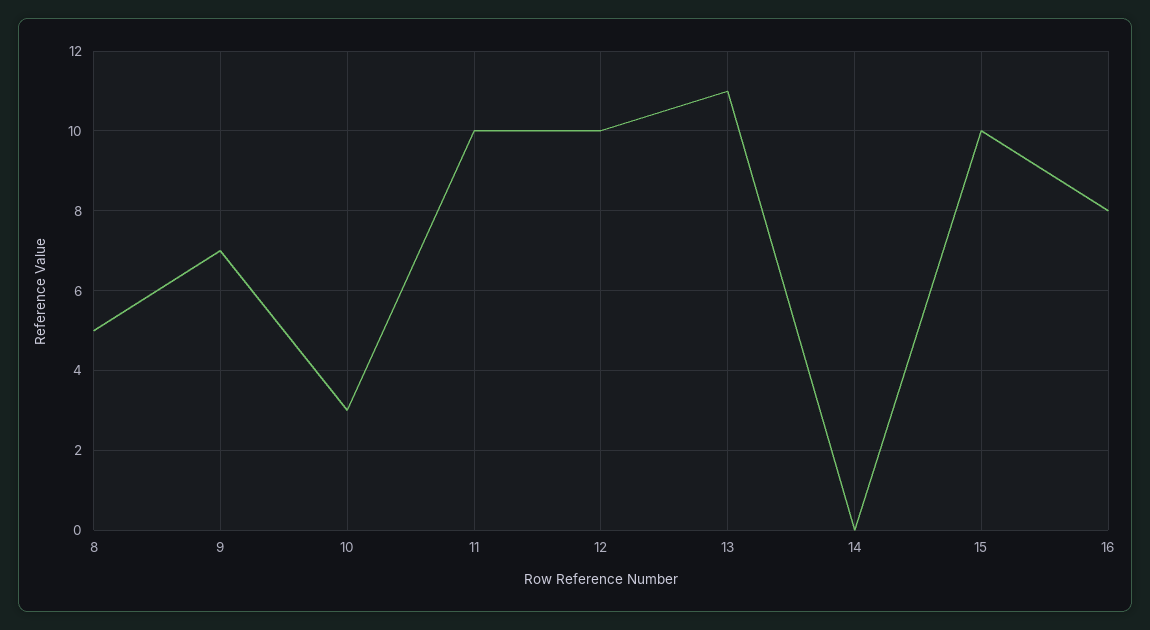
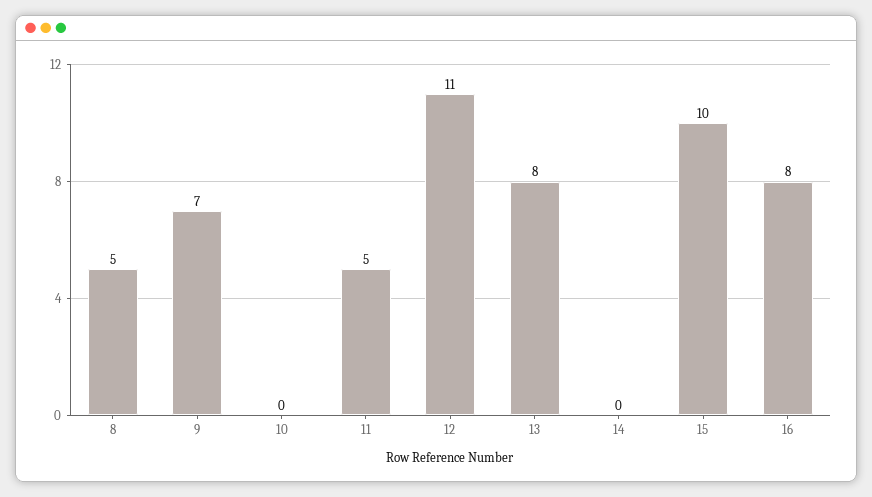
10: 3 -> 0
11: 10 -> 5
12: 10 -> 11
13: 11 -> 8

